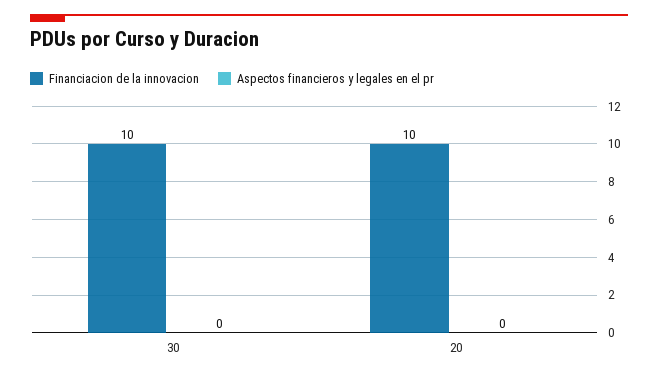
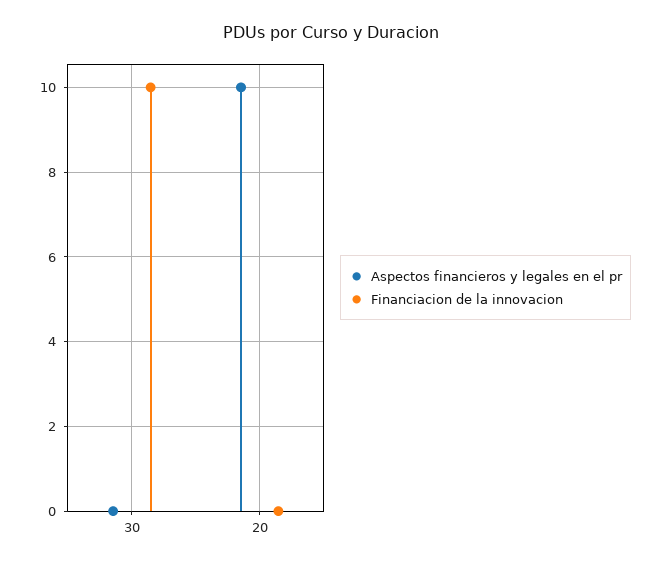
Financiacion de la innovacion, 20: 10 -> 0
Aspectos financieros y legales en el pr, 20: 0 -> 10

